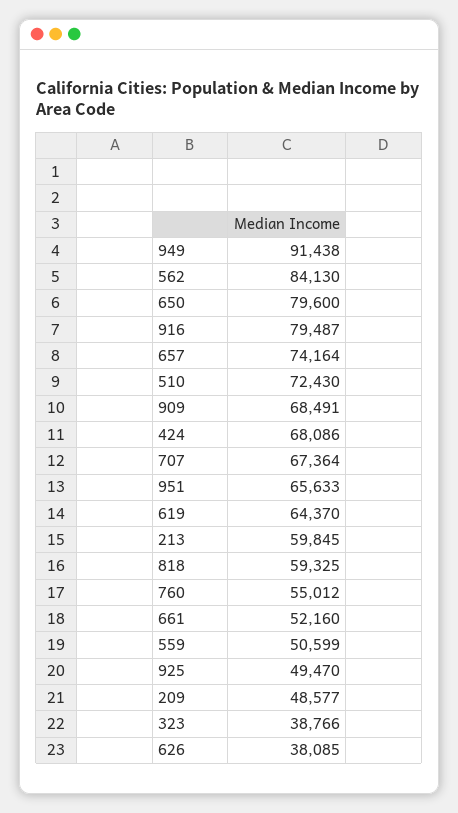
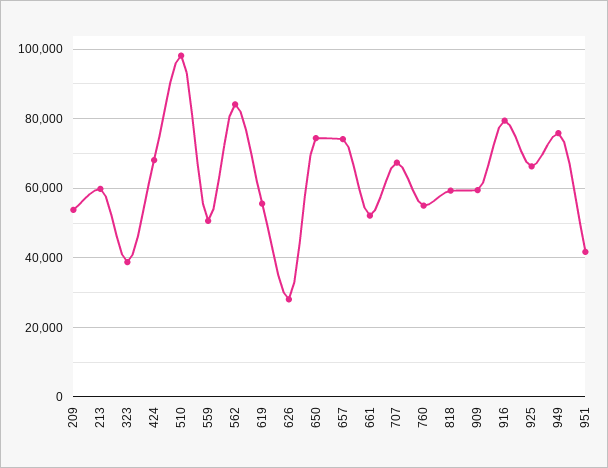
949: 91438 -> 76000
650: 79600 -> 74000
510: 72430 -> 98000
909: 68491 -> 60000
951: 65633 -> 42000
619: 64370 -> 56000
925: 49470 -> 66000
209: 48577 -> 54000
626: 38085 -> 28000

